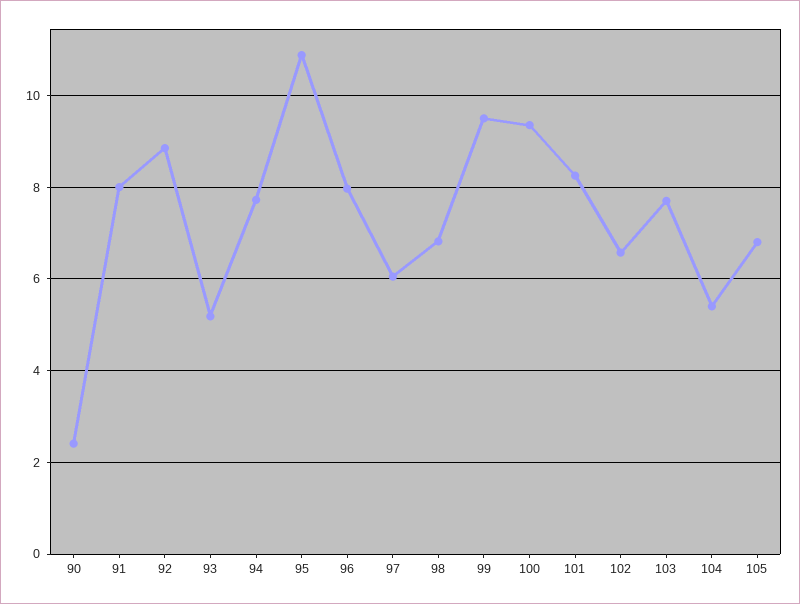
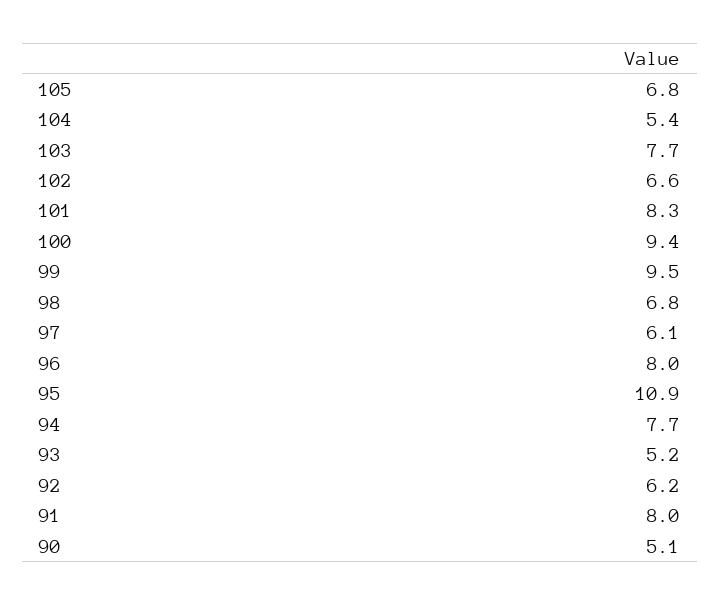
90: 2.4 -> 5.1
92: 8.8 -> 6.2

